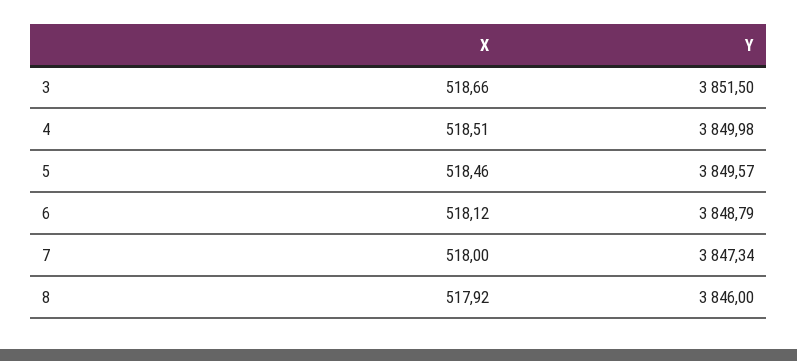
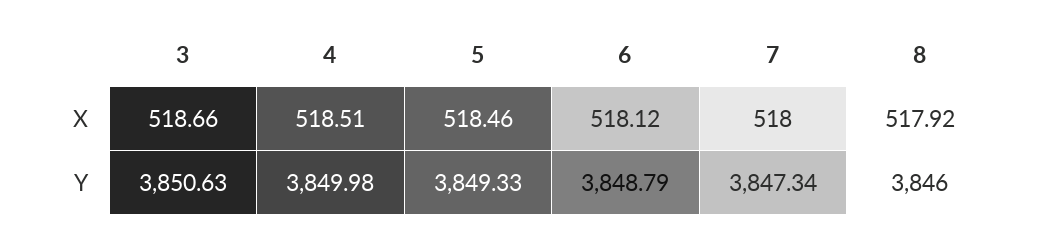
Y, 3: 3851.5 -> 3850.63
Y, 5: 3849.57 -> 3849.33

